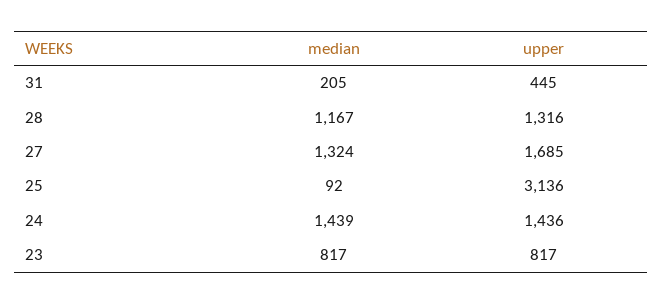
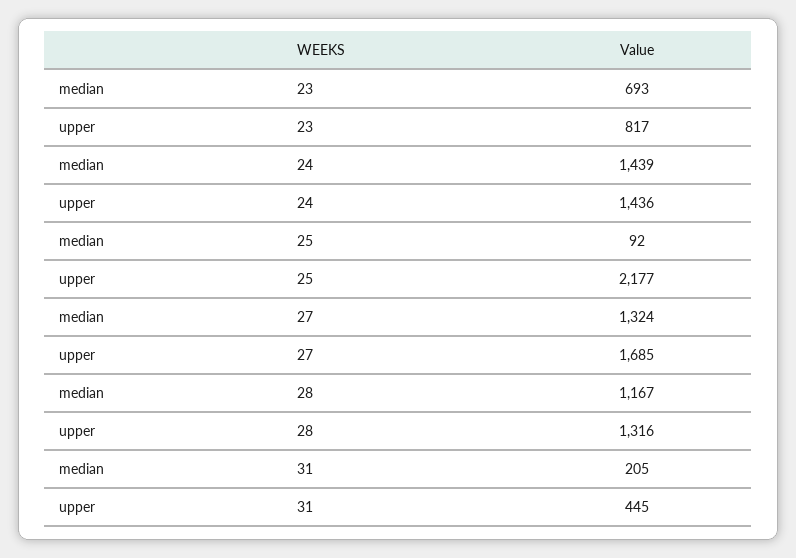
upper, 25: 3136 -> 2177
median, 23: 817 -> 693

